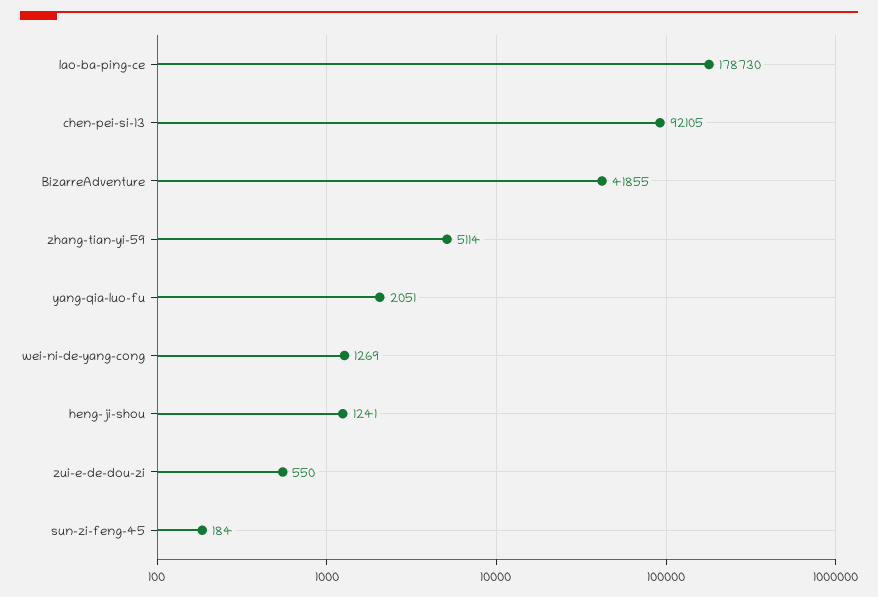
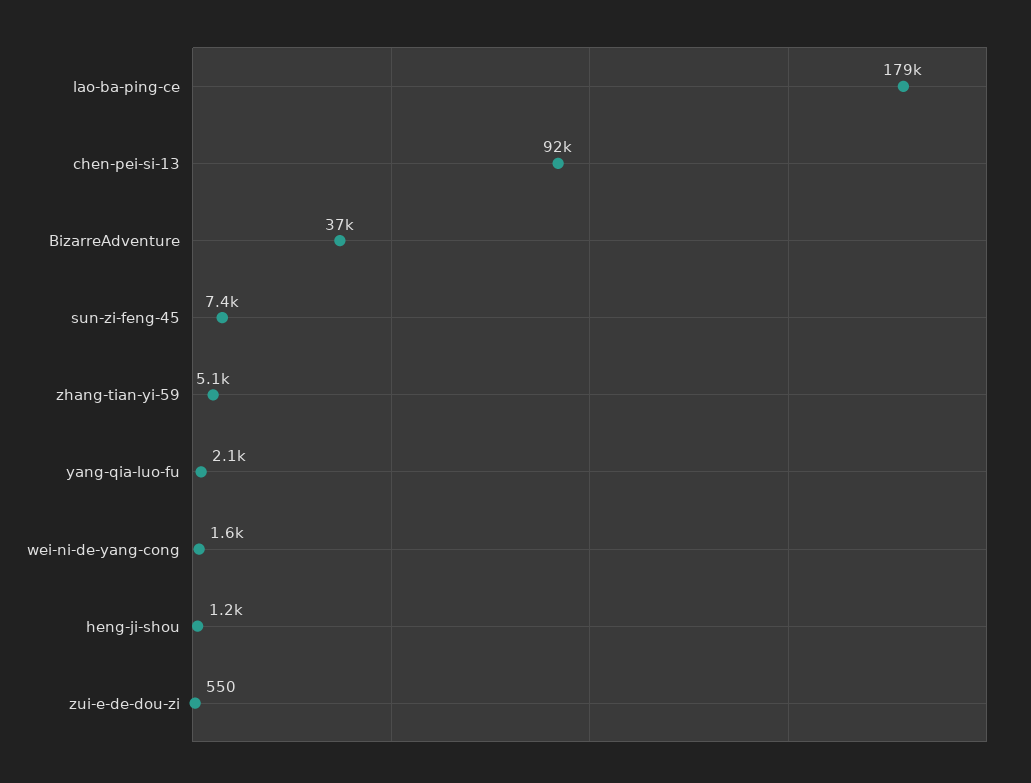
BizarreAdventure: 41855 -> 37000
wei-ni-de-yang-cong: 1269 -> 1600
sun-zi-feng-45: 184 -> 7400

